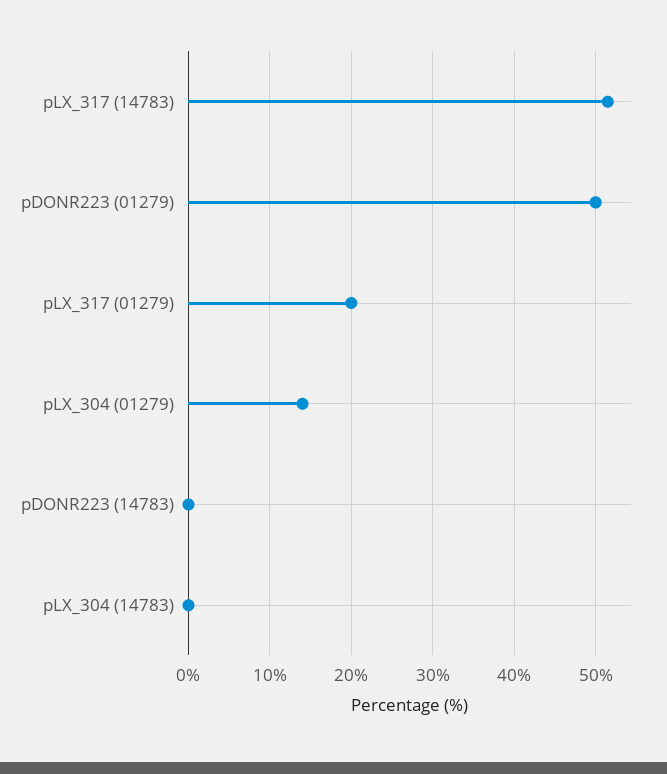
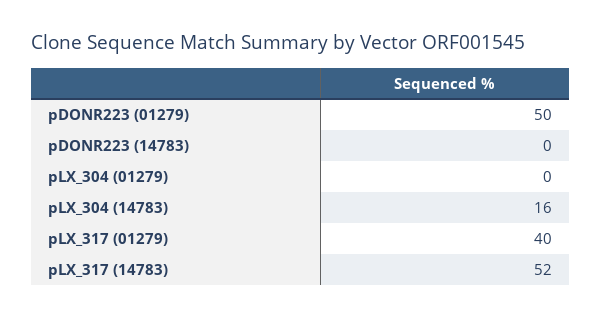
pLX_317 (01279): 20 -> 40
pLX_304 (01279): 14 -> 0
pLX_304 (14783): 0 -> 16

